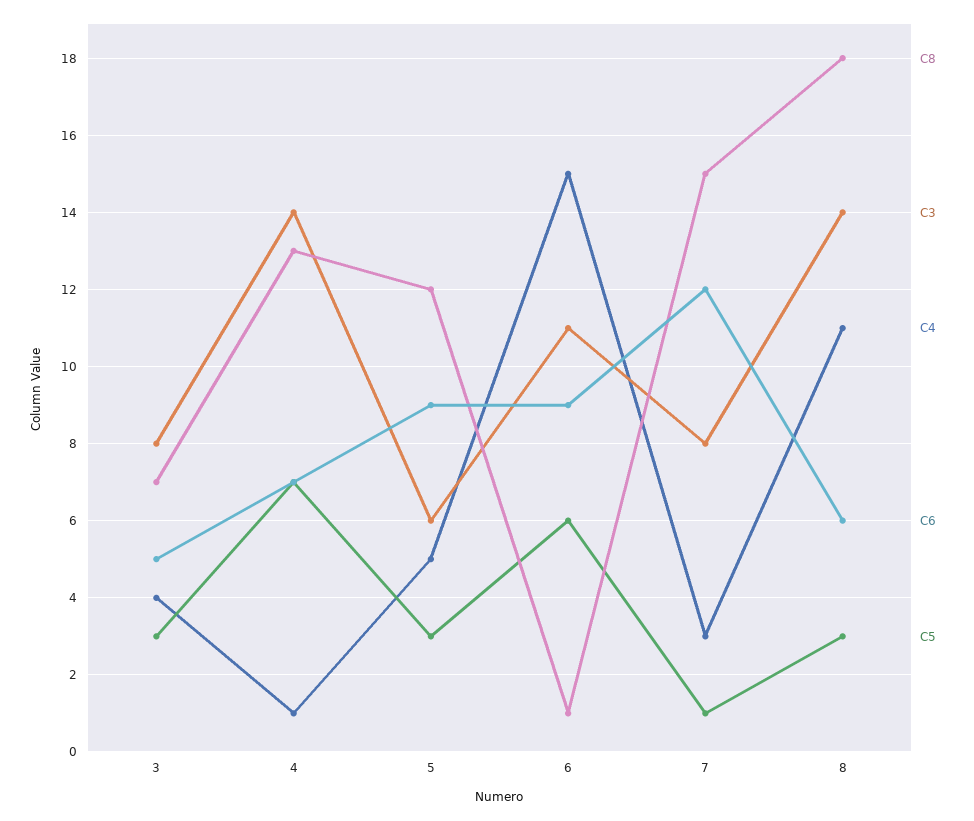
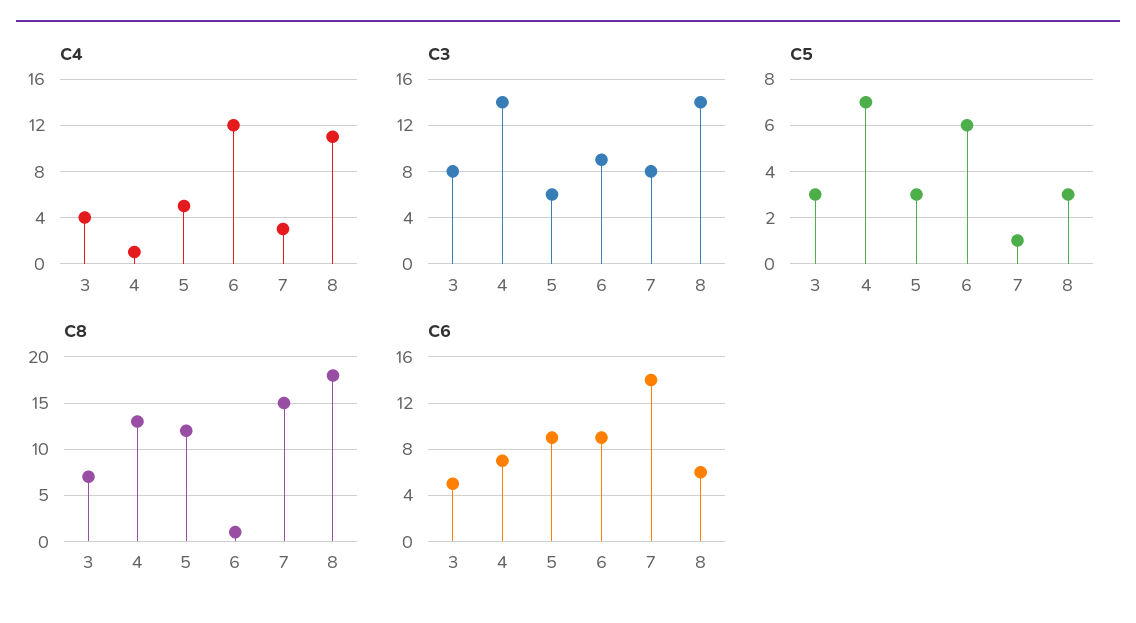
C3, 6: 11 -> 9
C4, 6: 15 -> 12
C6, 7: 12 -> 14

